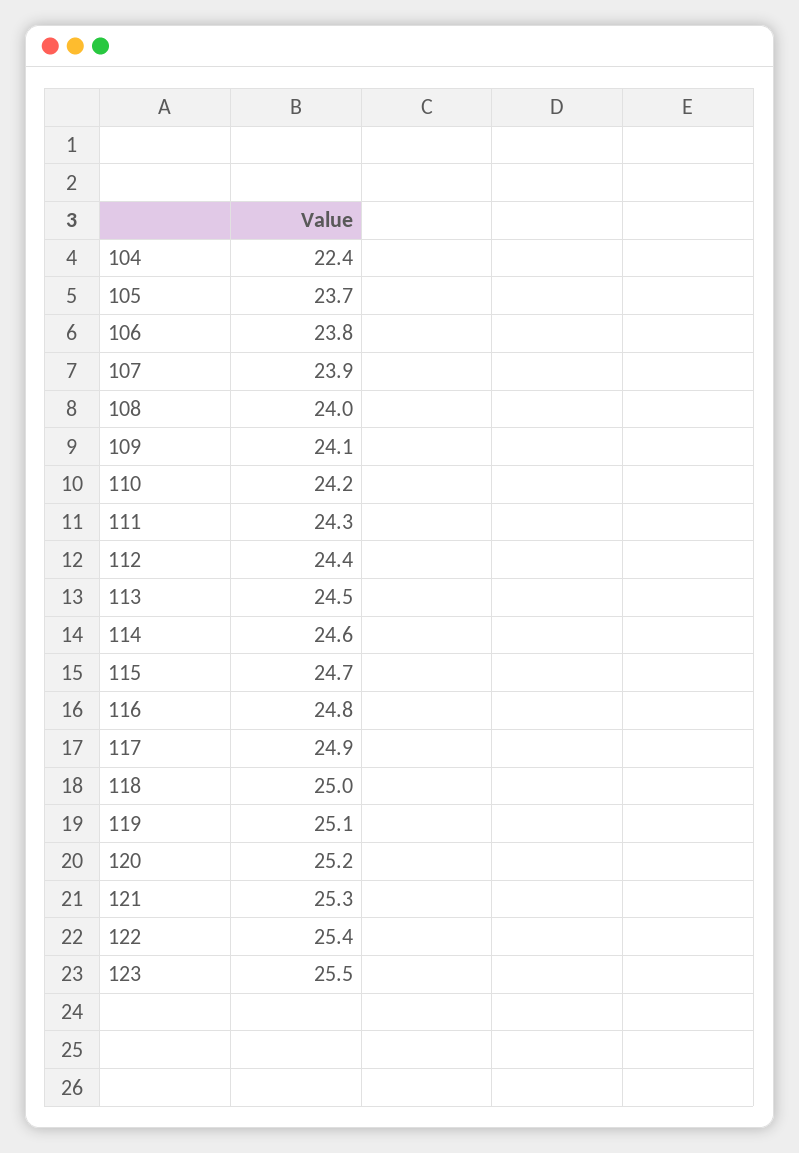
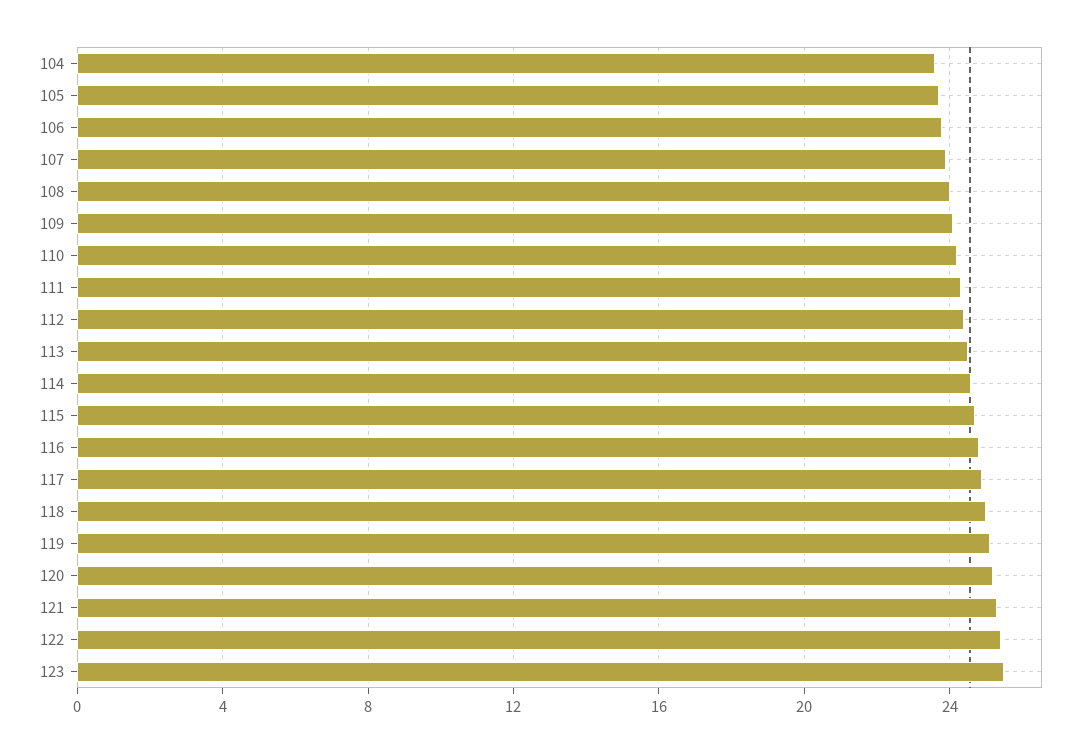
104: 22.4 -> 23.5

